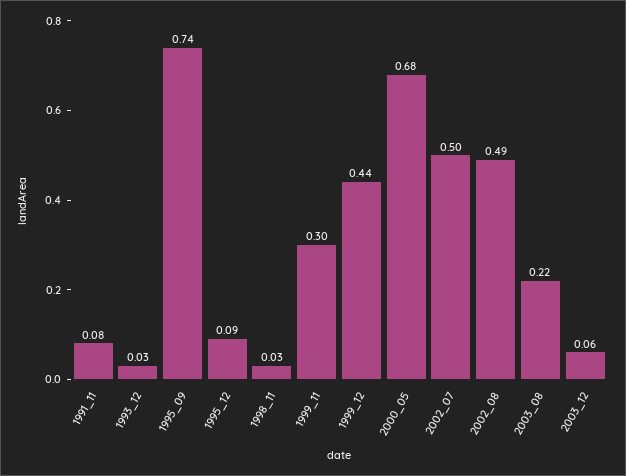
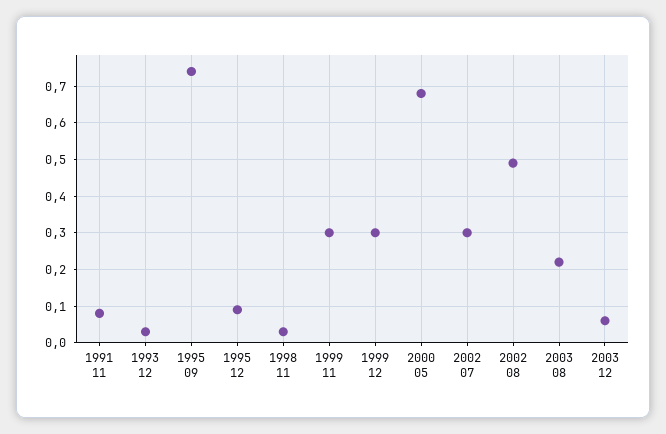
1999_12: 0.44 -> 0.3
2002_07: 0.5 -> 0.3

